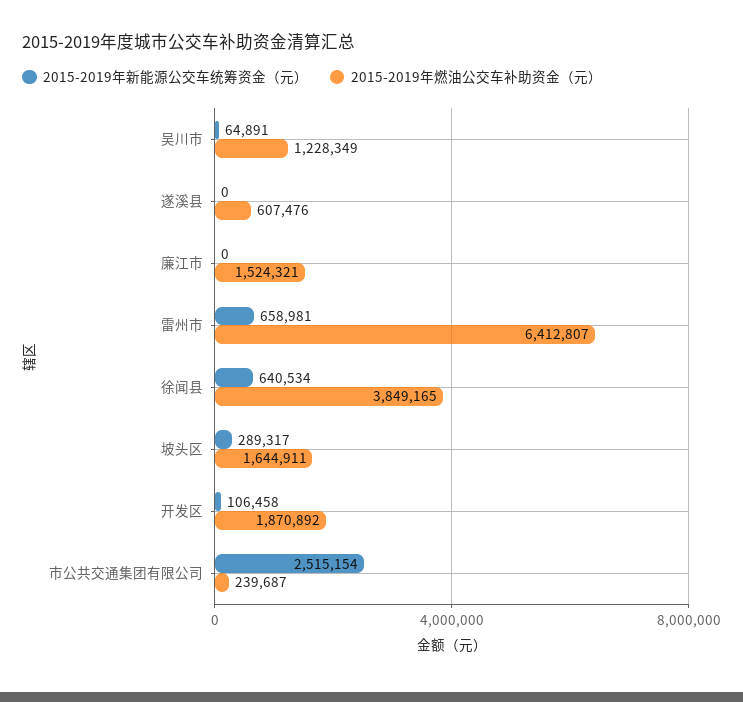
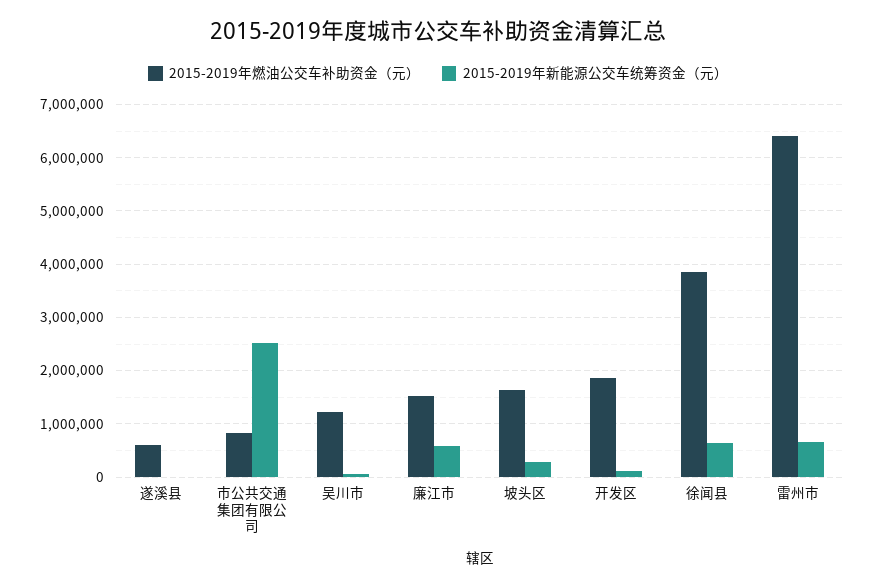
2015-2019年新能源公交车统筹资金（元）, 廉江市: 0 -> 600000
2015-2019年燃油公交车补助资金（元）, 市公共交通集团有限公司: 239687 -> 800000

